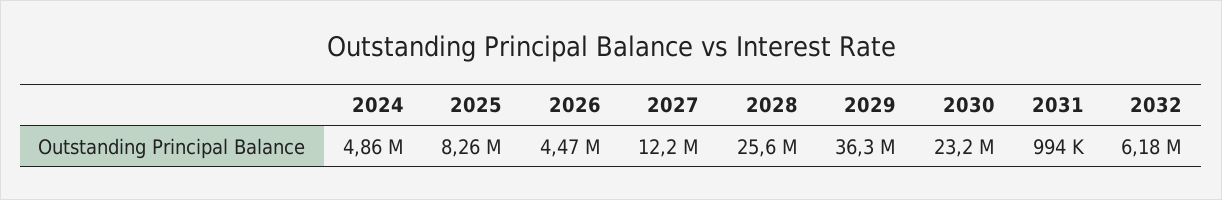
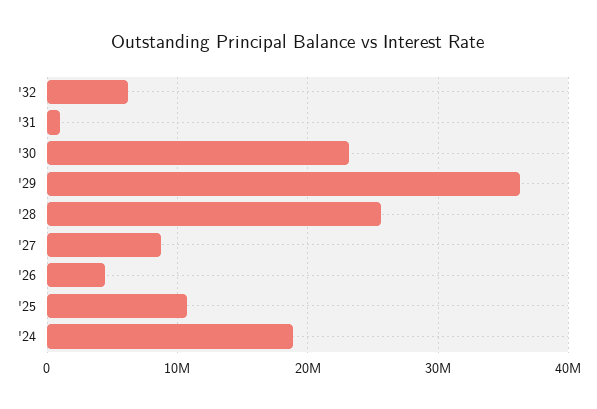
2024: 4860000 -> 19000000
2025: 8260000 -> 11000000
2027: 12200000 -> 9000000

